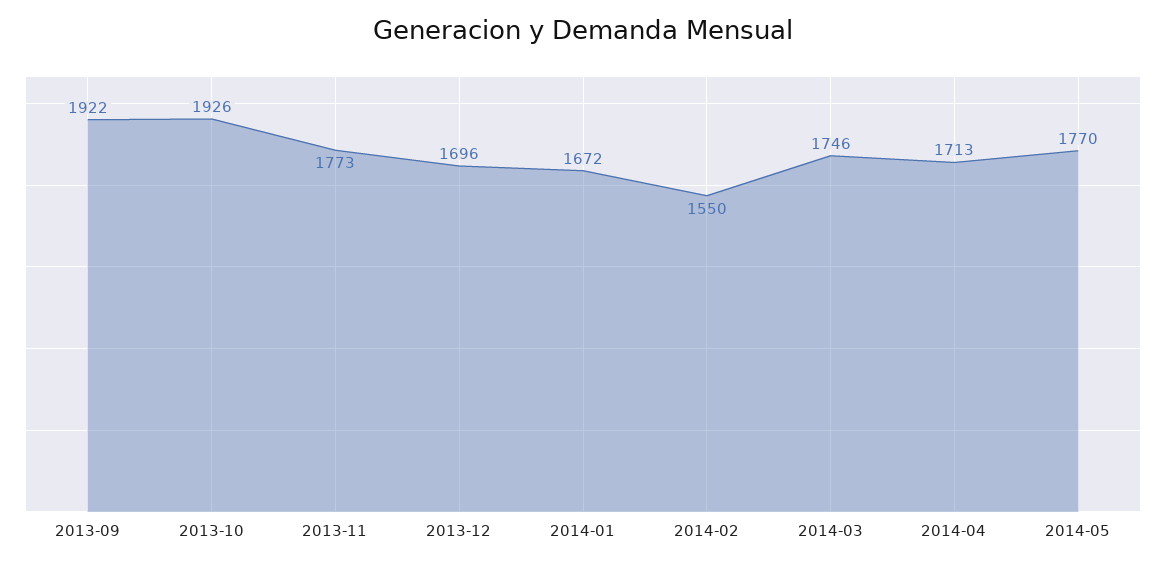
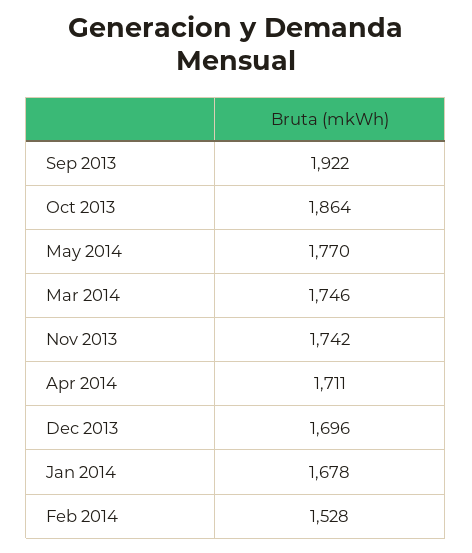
2013-10: 1926 -> 1864
2013-11: 1773 -> 1742
2014-01: 1672 -> 1678
2014-02: 1550 -> 1528
2014-04: 1713 -> 1711

